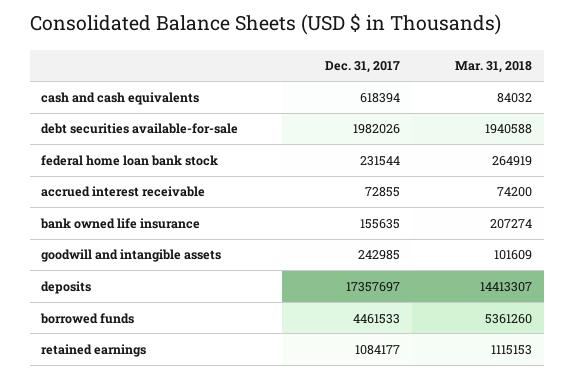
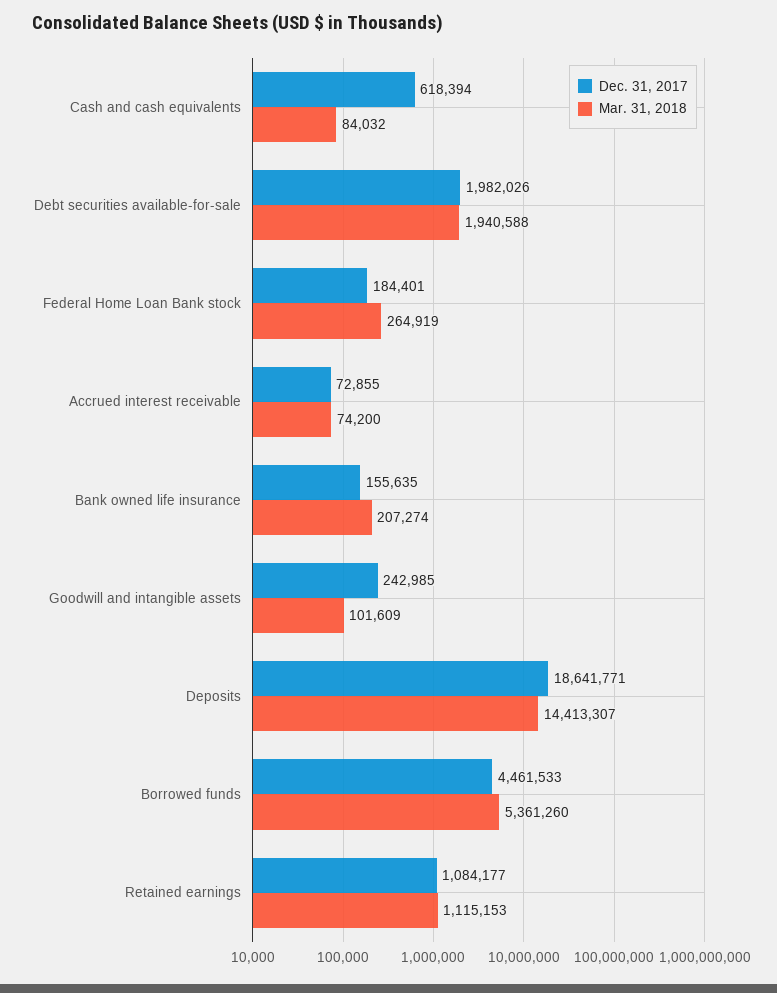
Dec. 31, 2017, federal home loan bank stock: 231544 -> 184401
Dec. 31, 2017, deposits: 17357697 -> 18641771

